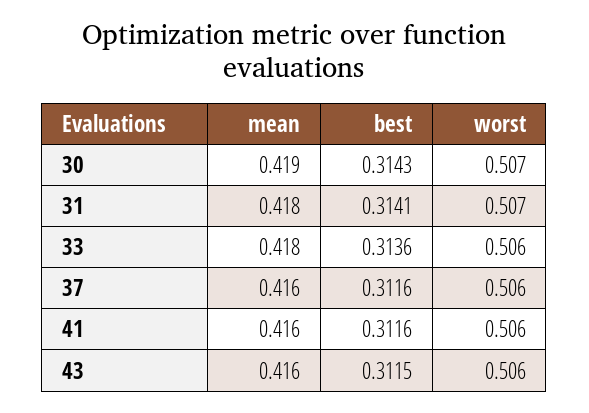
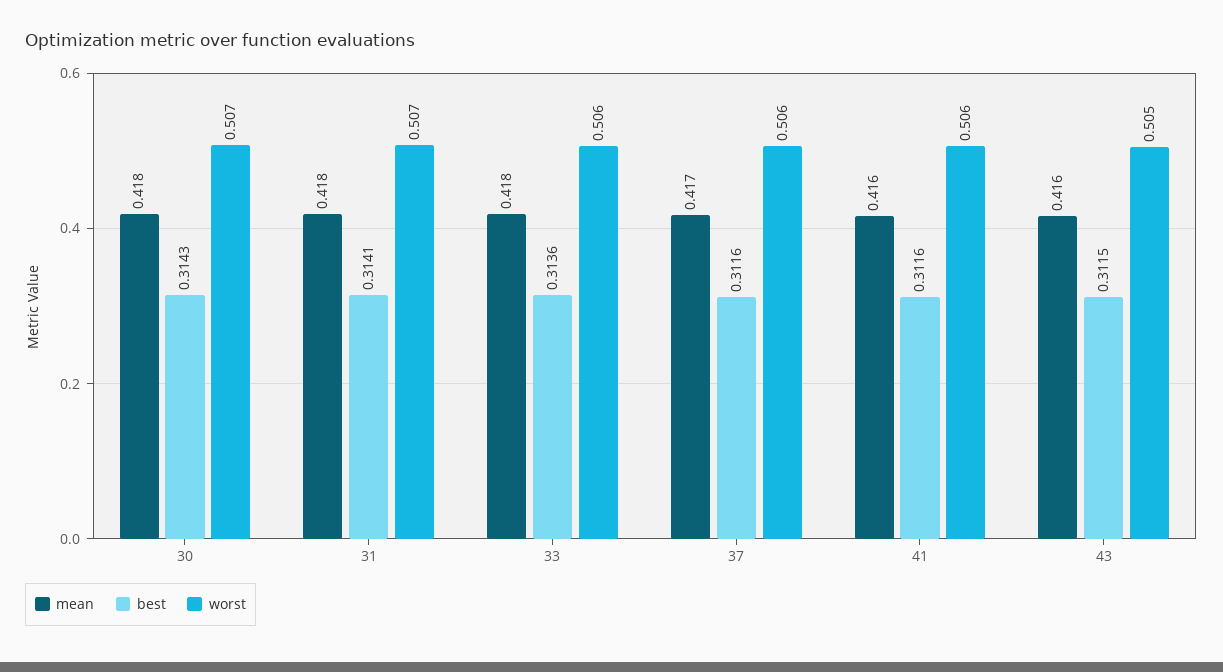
mean, 30: 0.419 -> 0.418
mean, 37: 0.416 -> 0.417
worst, 43: 0.506 -> 0.505

